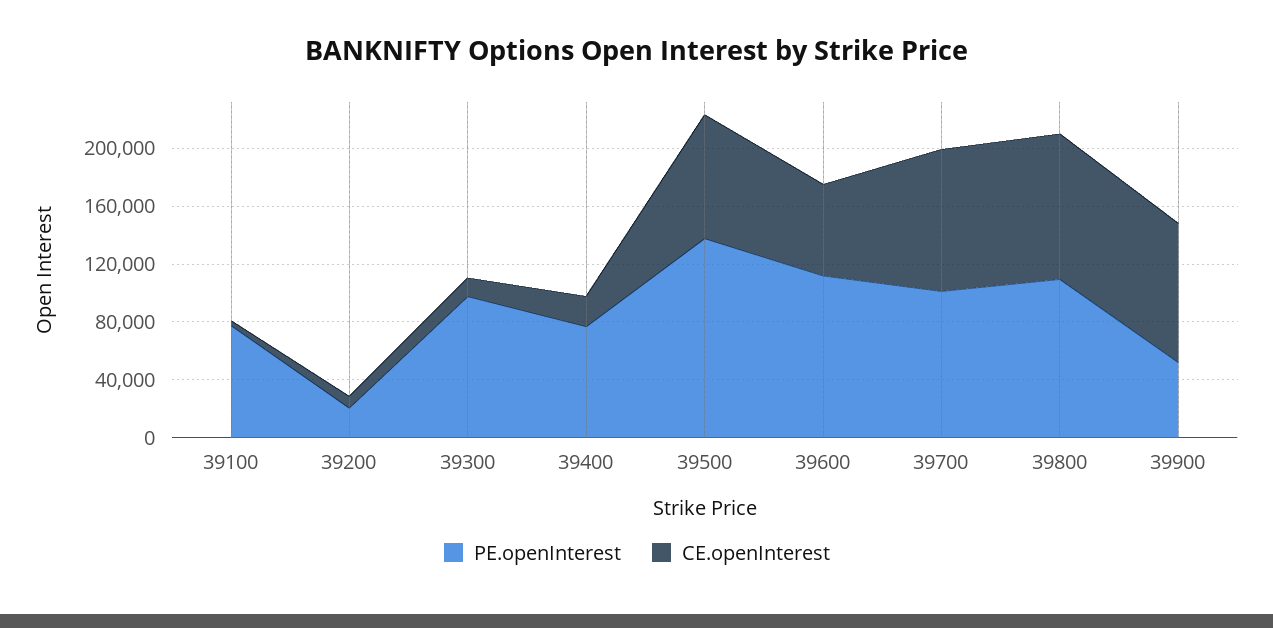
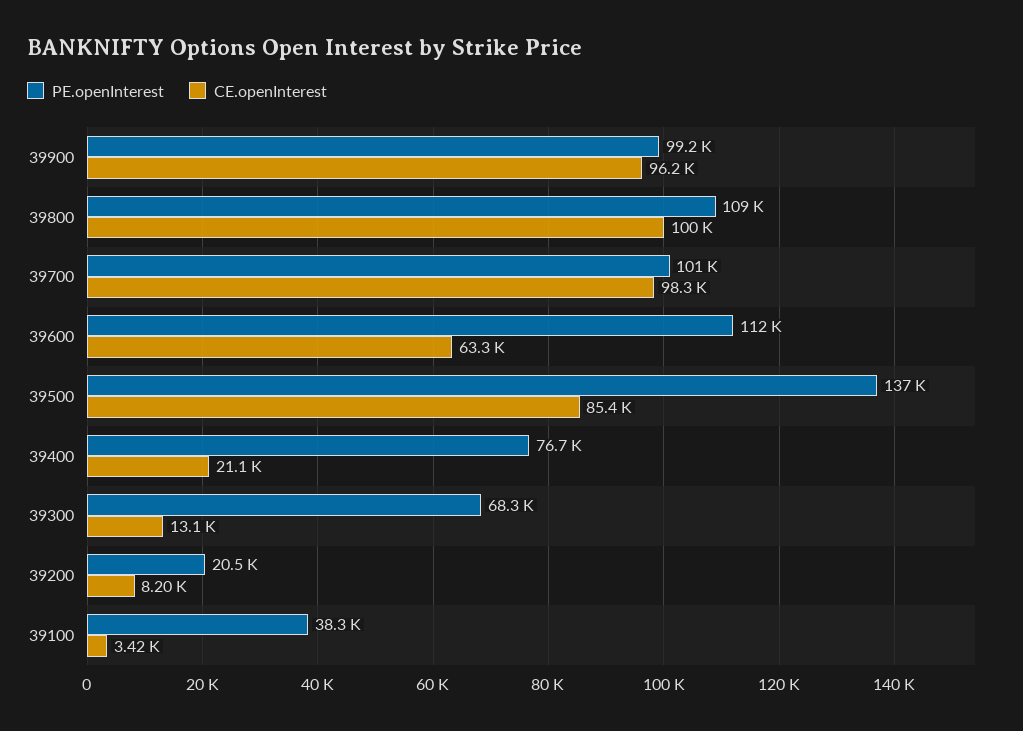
PE.openInterest, 39100: 80000 -> 38300
PE.openInterest, 39300: 100000 -> 68300
PE.openInterest, 39900: 50000 -> 99200

